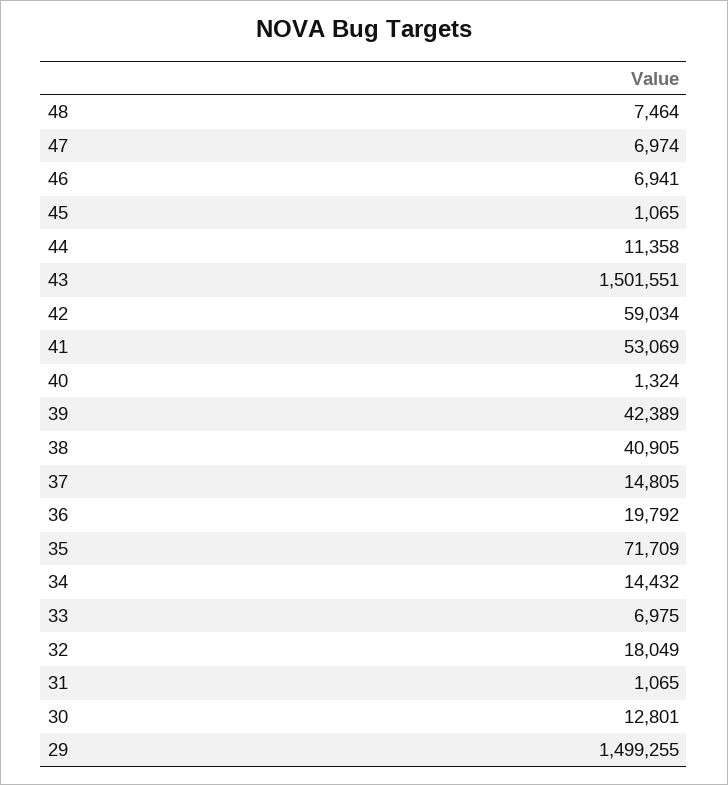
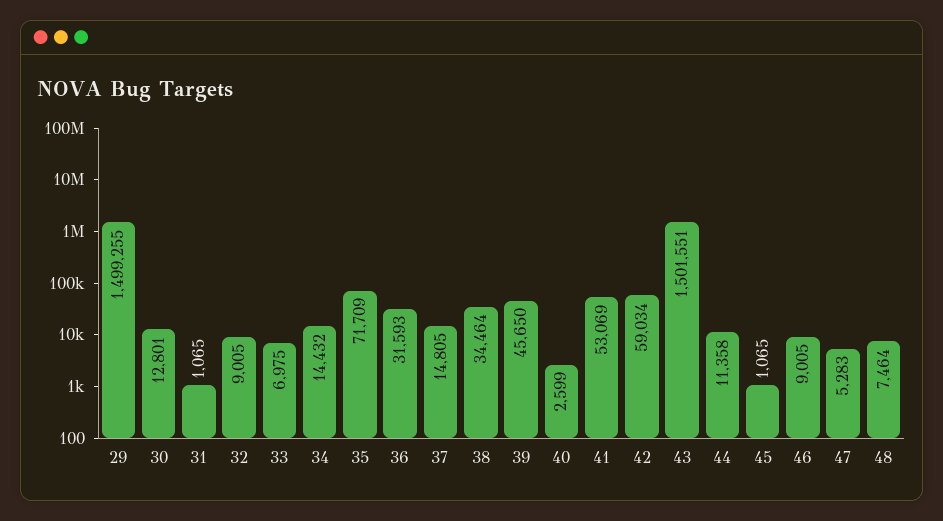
47: 6974 -> 5283
46: 6941 -> 9005
40: 1324 -> 2599
39: 42389 -> 45650
38: 40905 -> 34464
36: 19792 -> 31593
32: 18049 -> 9005

